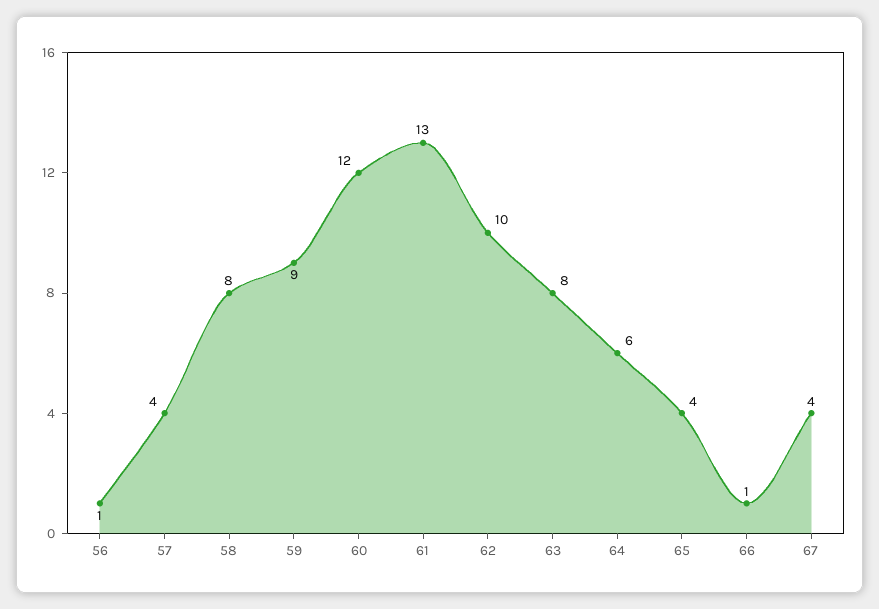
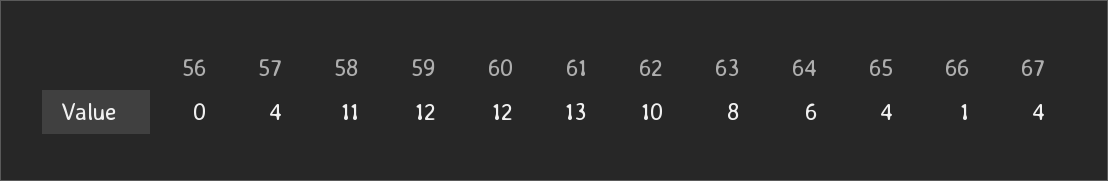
56: 1 -> 0
58: 8 -> 11
59: 9 -> 12

